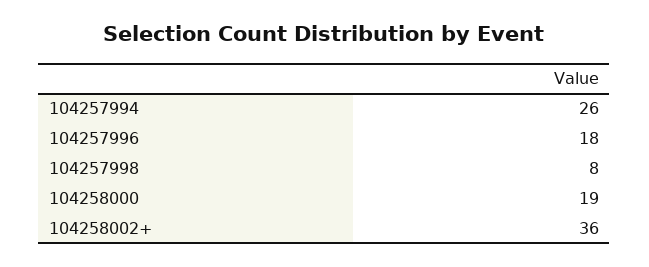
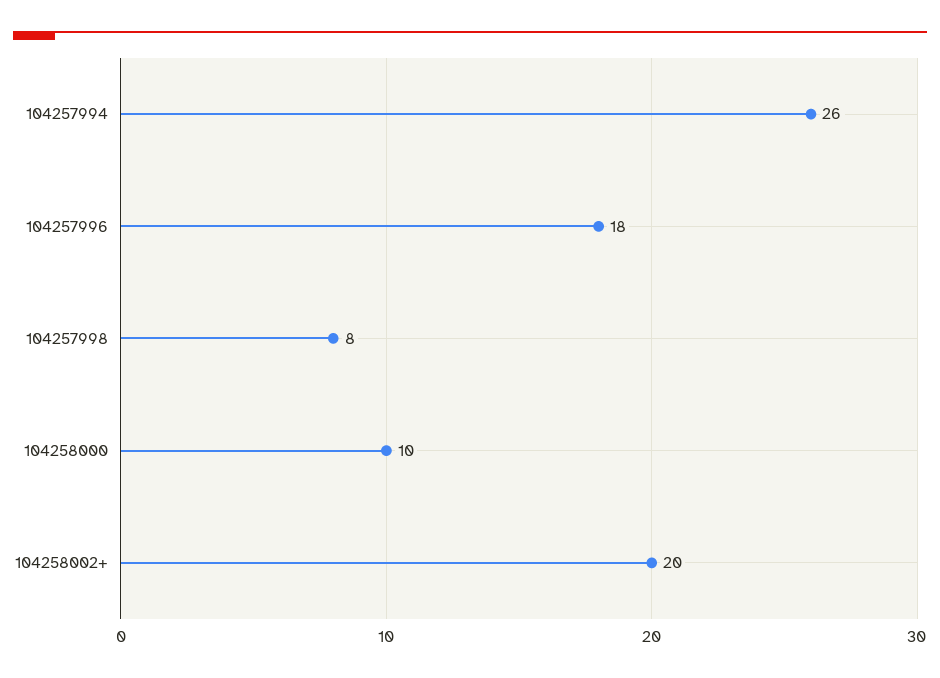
104258000: 19 -> 10
104258002+: 36 -> 20

